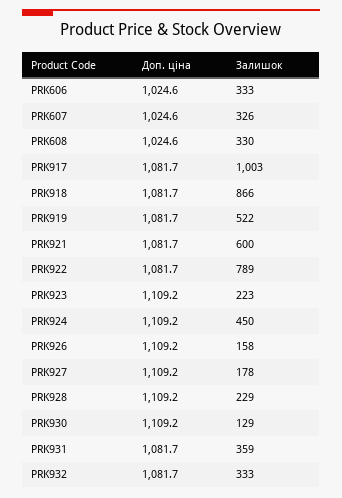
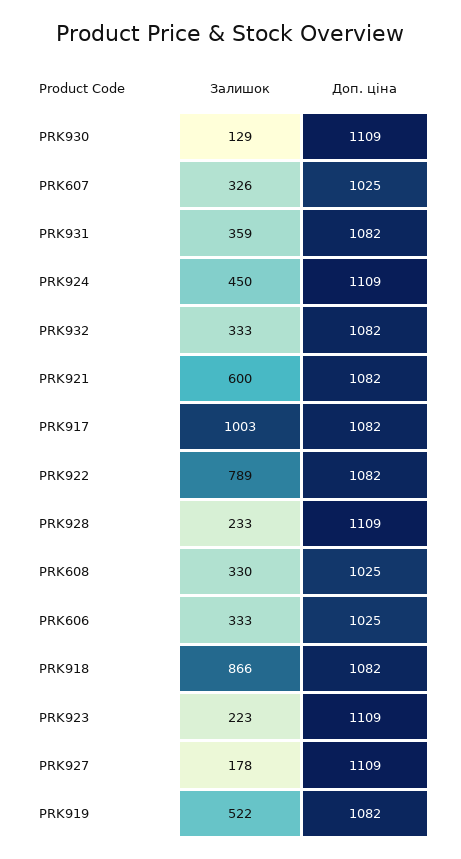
Доп. ціна, PRK926: 1109.2 -> none
Залишок, PRK926: 158 -> none
Залишок, PRK928: 229 -> 233

